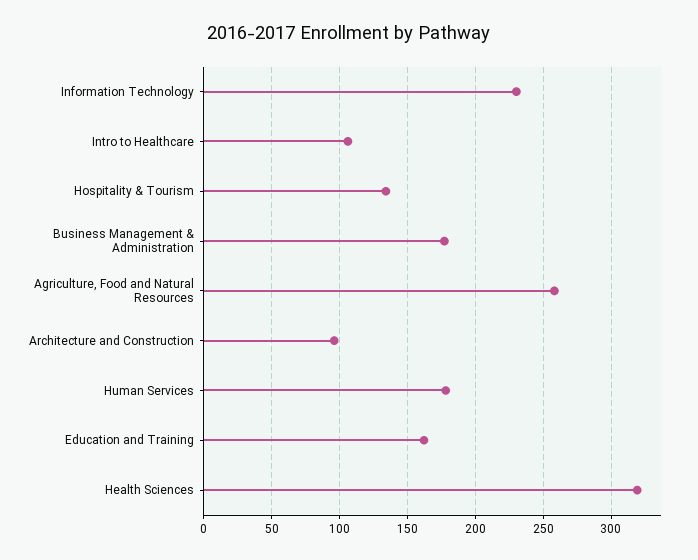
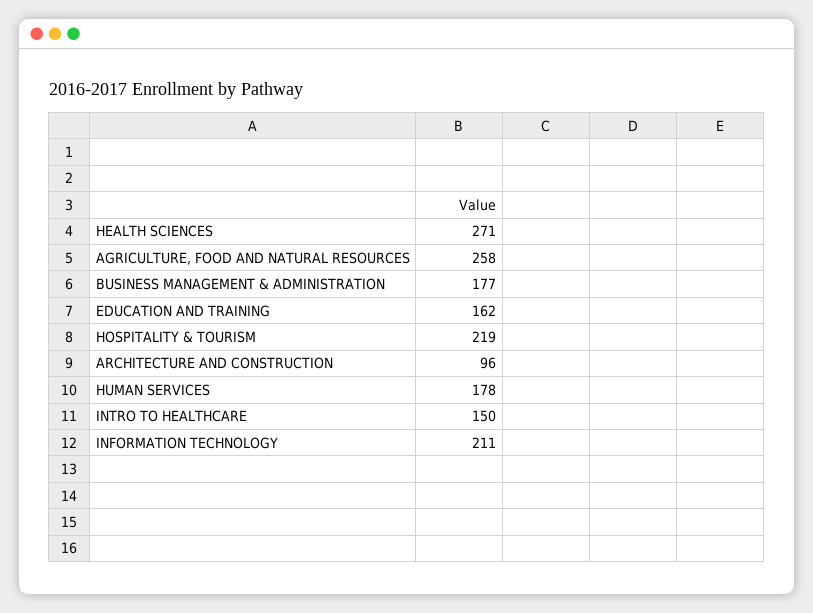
Information Technology: 230 -> 211
Intro to Healthcare: 105 -> 150
Hospitality & Tourism: 135 -> 219
Health Sciences: 320 -> 271

